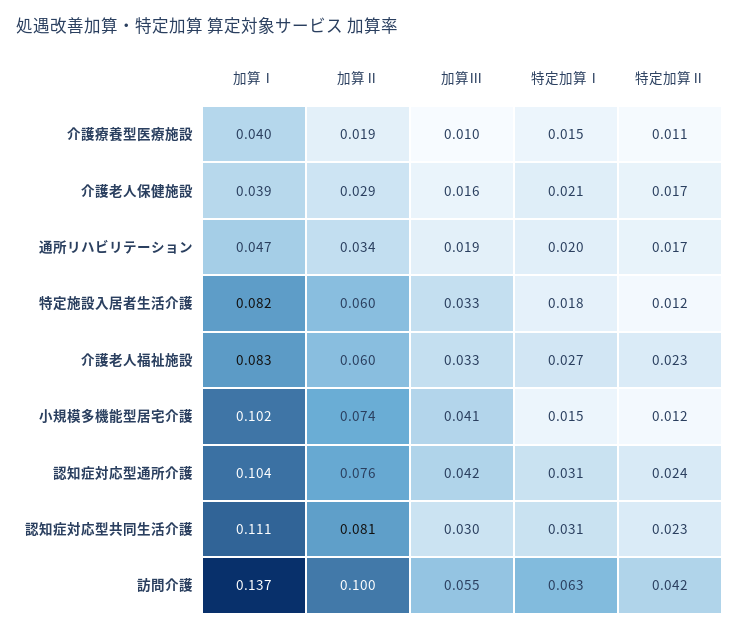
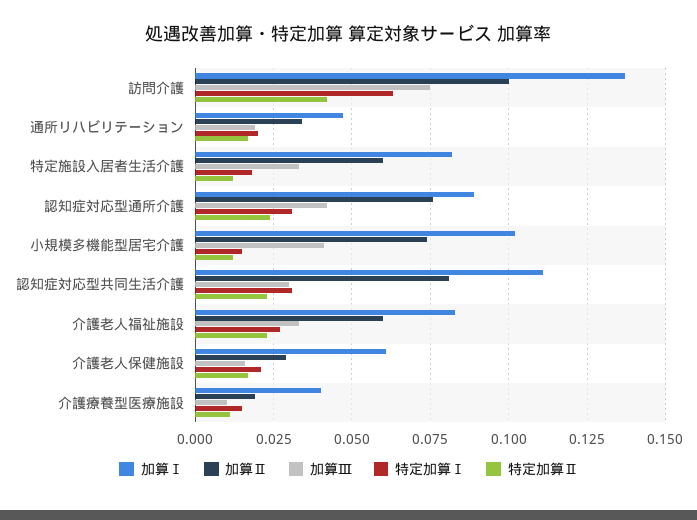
加算Ⅰ, 介護老人保健施設: 0.039 -> 0.06
加算Ⅰ, 認知症対応型通所介護: 0.104 -> 0.09
加算Ⅲ, 訪問介護: 0.055 -> 0.075

